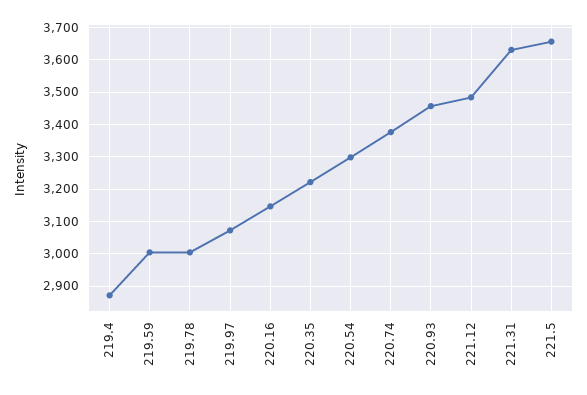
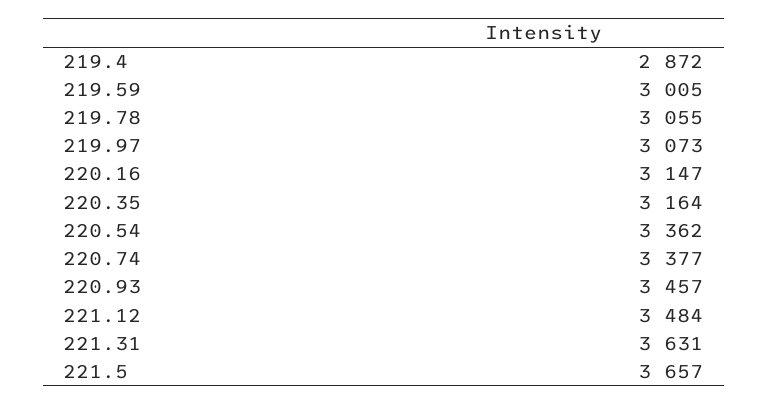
219.78: 3000 -> 3055
220.35: 3220 -> 3164
220.54: 3300 -> 3362

